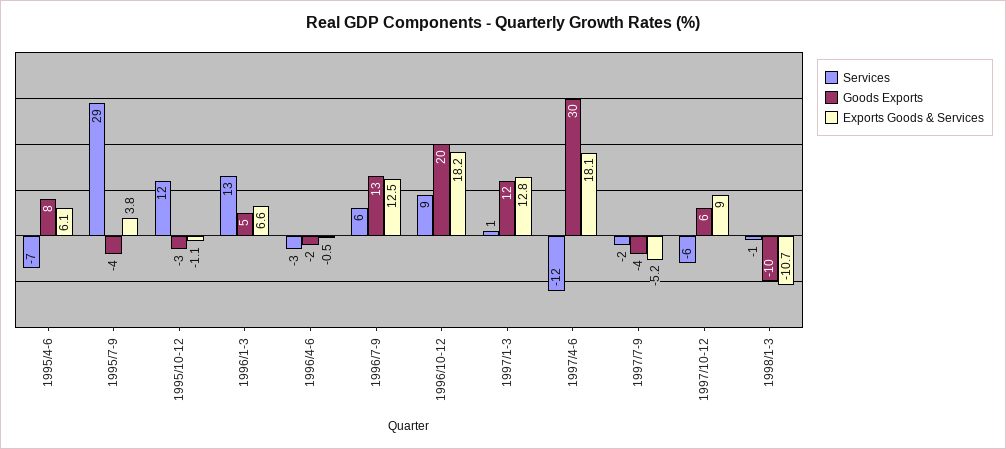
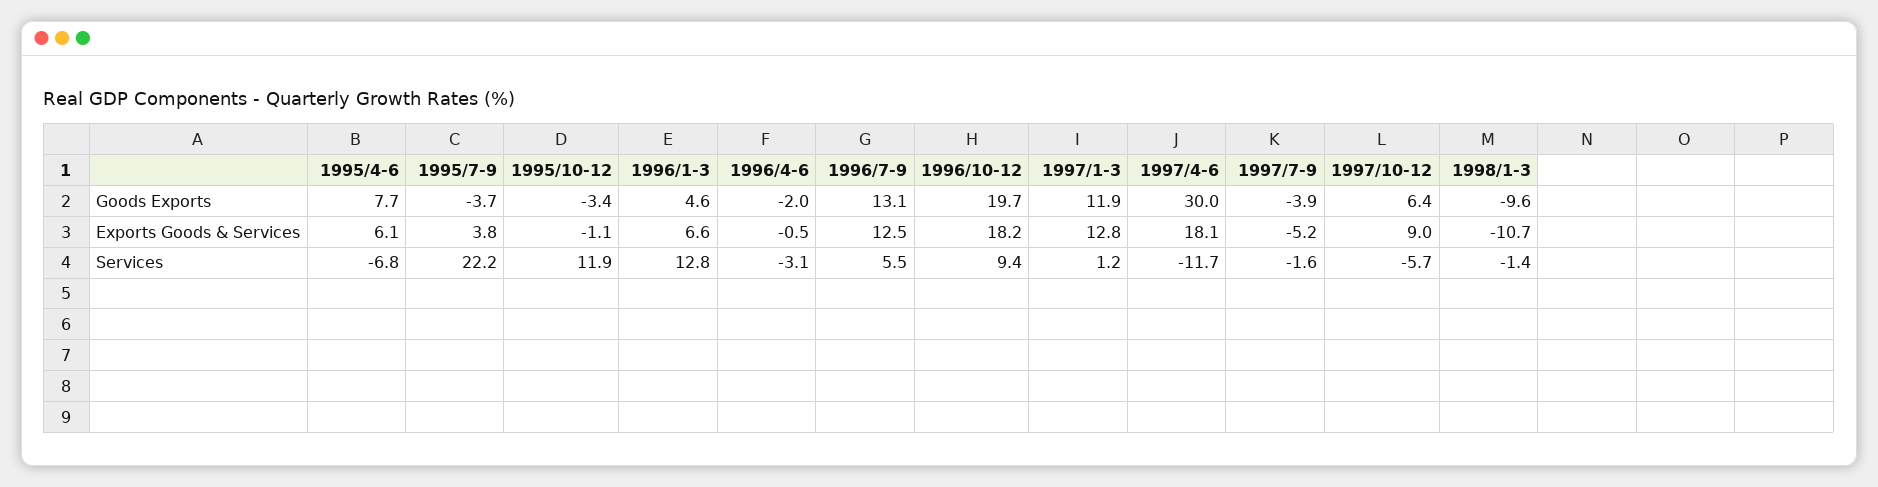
Services, 1995/7-9: 29 -> 22.2

